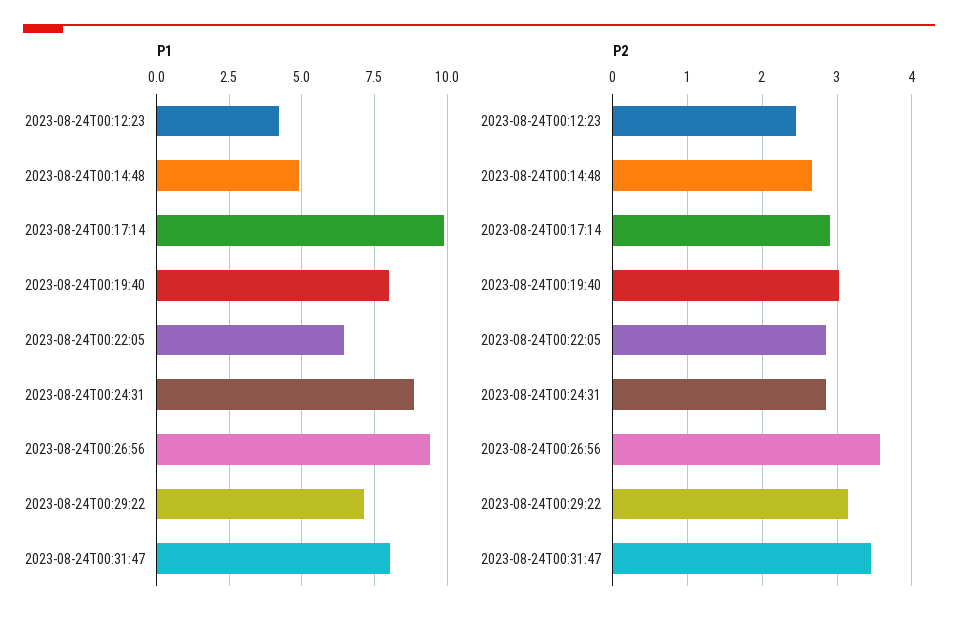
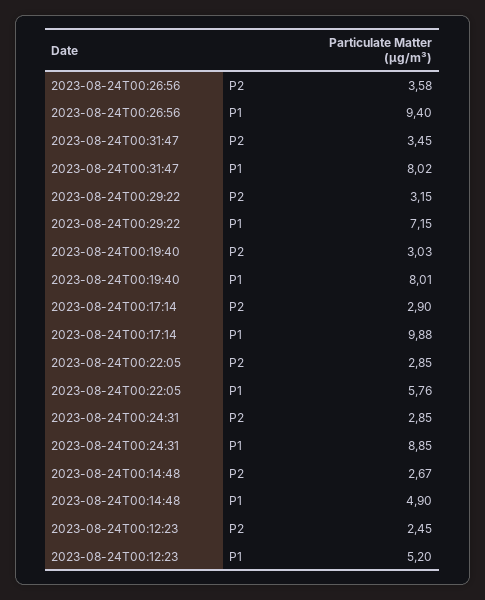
P1, 2023-08-24T00:12:23: 4.25 -> 5.2
P1, 2023-08-24T00:22:05: 6.5 -> 5.76

